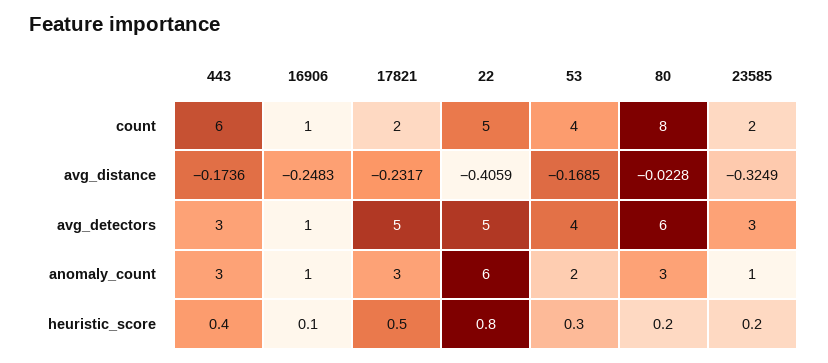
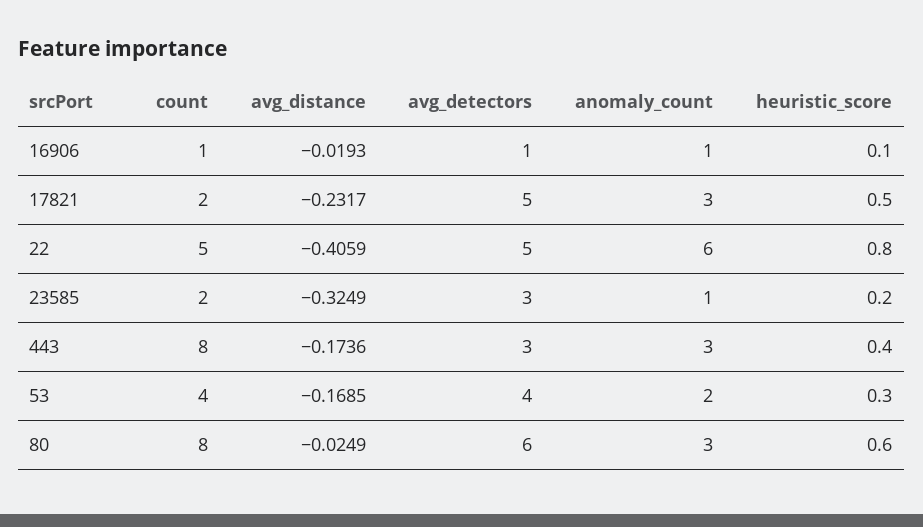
443, count: 6 -> 8
16906, avg_distance: -0.2483 -> -0.0193
80, avg_distance: -0.0228 -> -0.0249
80, heuristic_score: 0.2 -> 0.6

